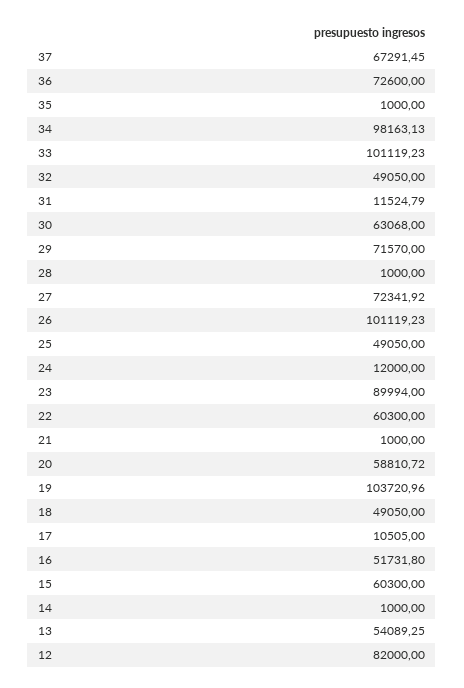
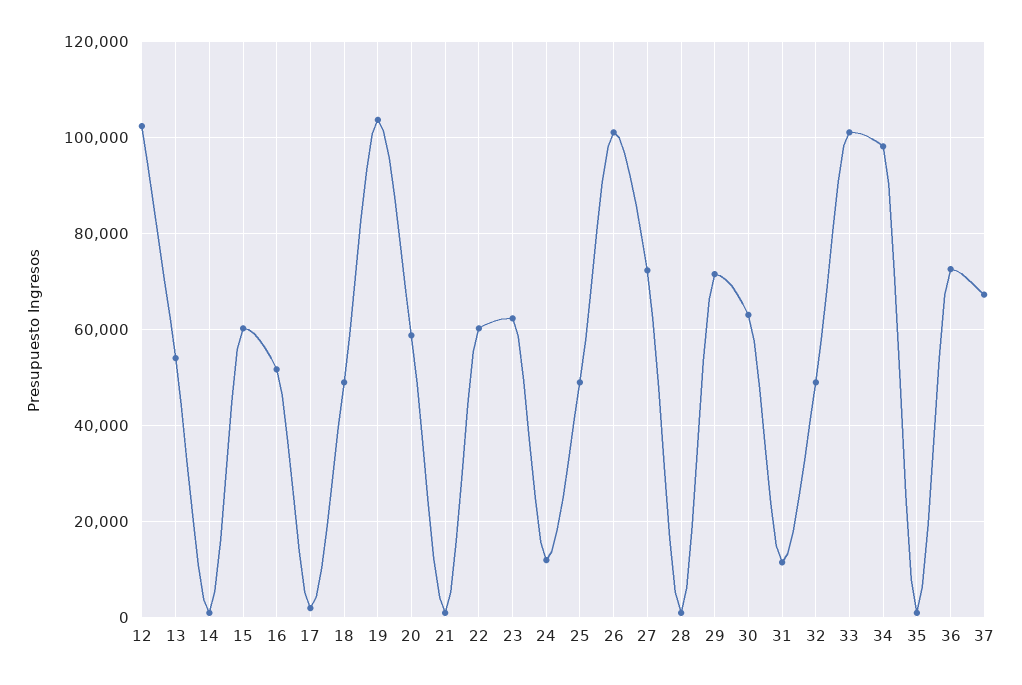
23: 89994 -> 62000
17: 10505 -> 2000
12: 82000 -> 102000

